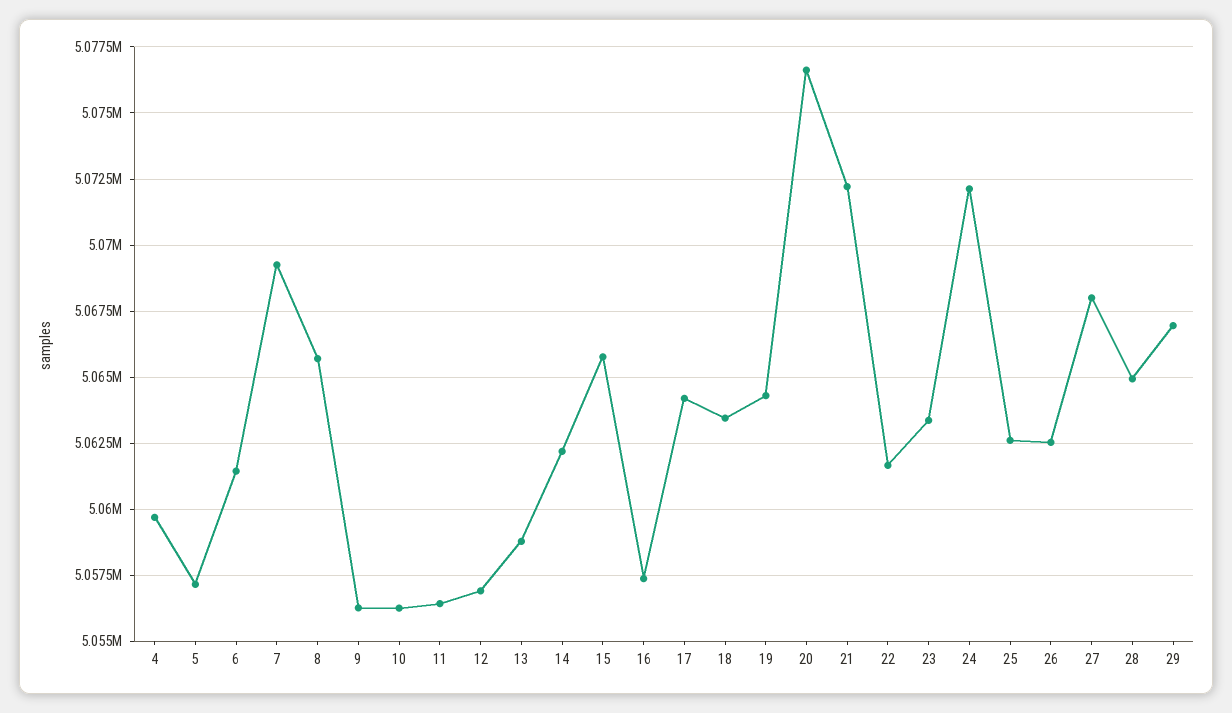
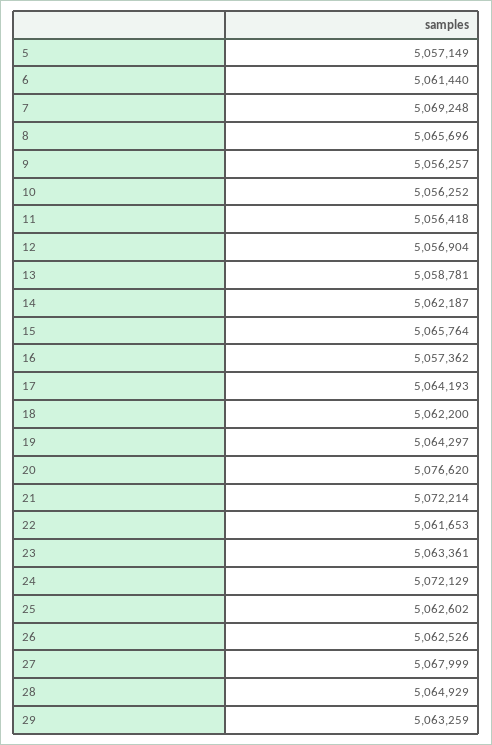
4: 5059750 -> none
18: 5063500 -> 5062200
29: 5067000 -> 5063259

